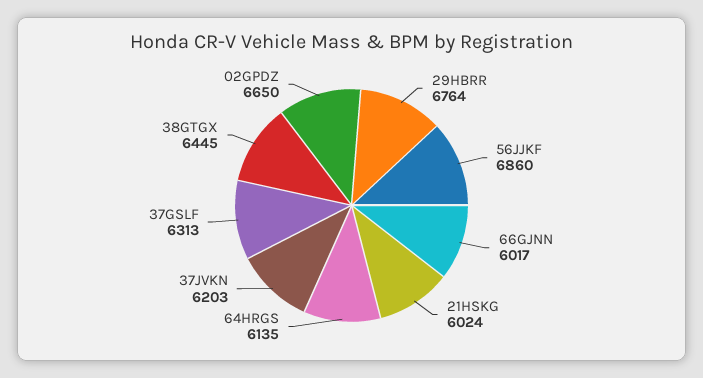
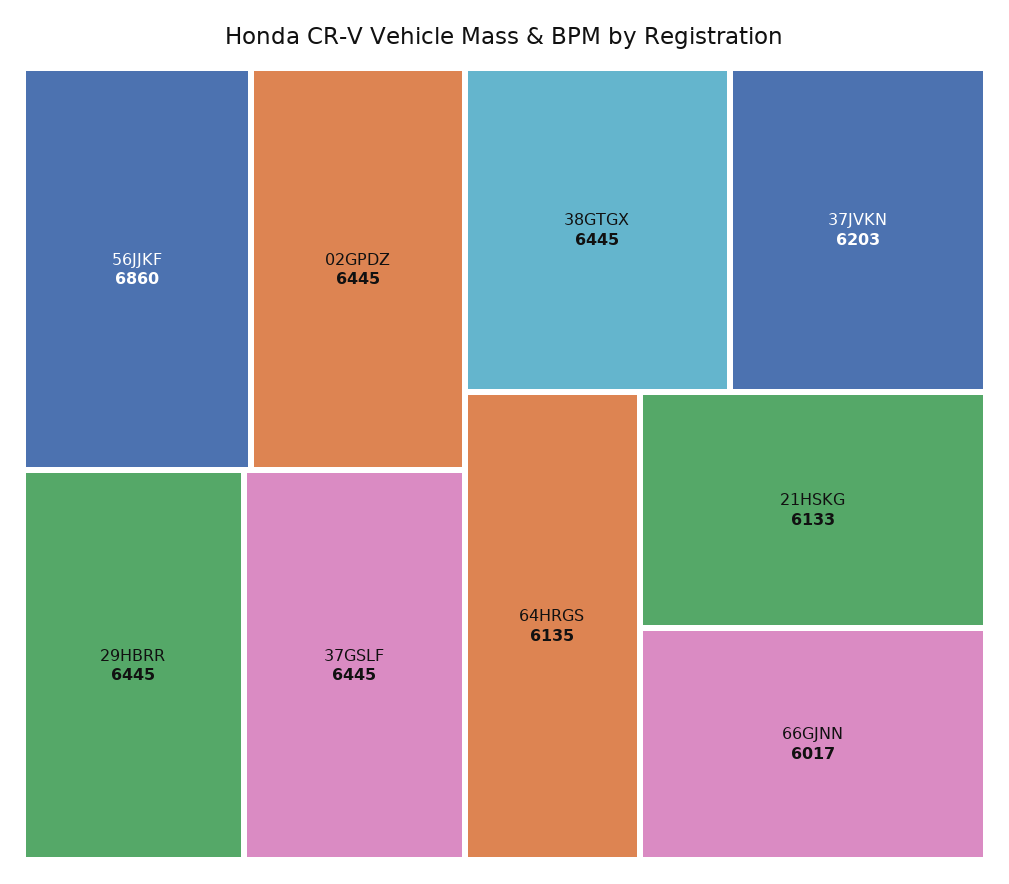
29HBRR: 6764 -> 6445
21HSKG: 6024 -> 6133
37GSLF: 6313 -> 6445
02GPDZ: 6650 -> 6445

